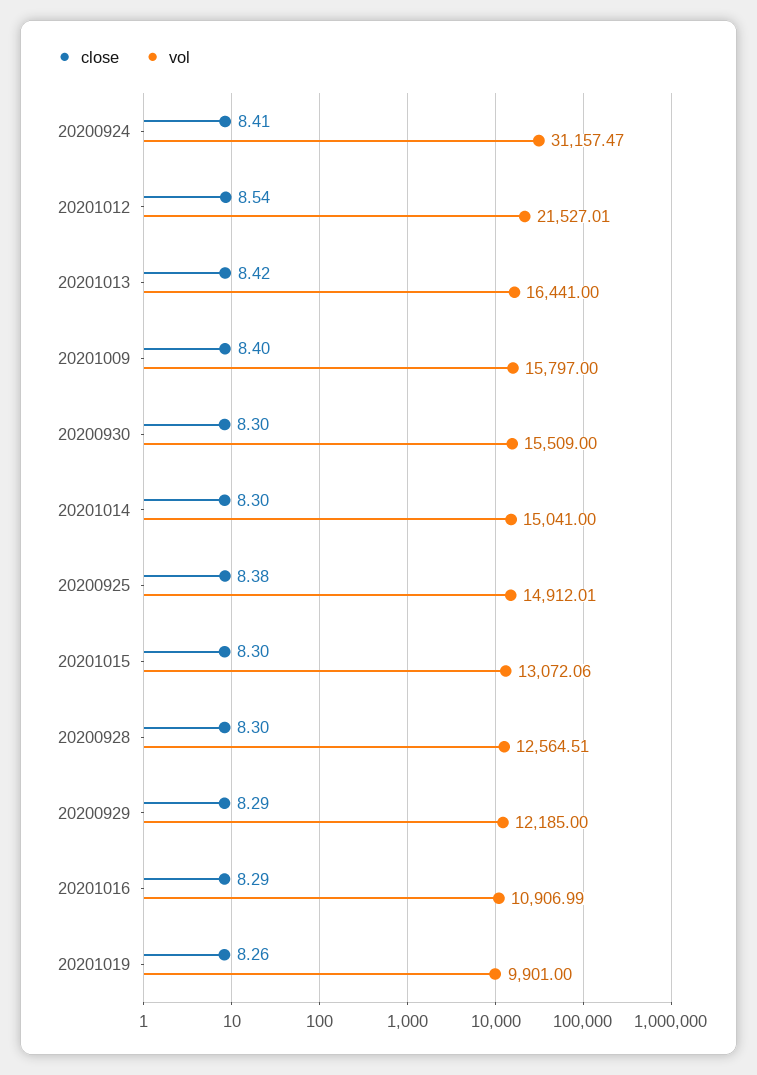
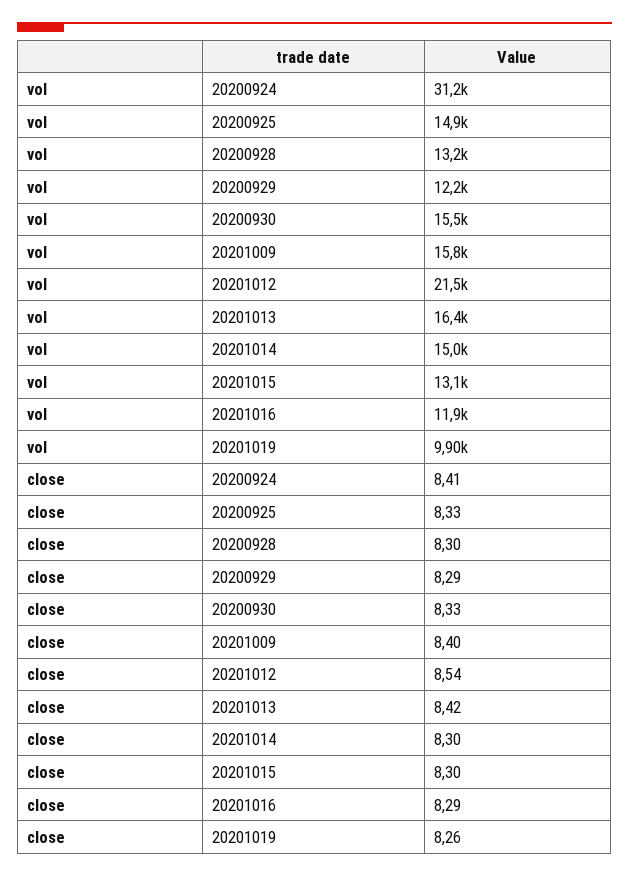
close, 20200930: 8.3 -> 8.33
close, 20200925: 8.38 -> 8.33
vol, 20200928: 12564.51 -> 13200
vol, 20201016: 10906.99 -> 11900

